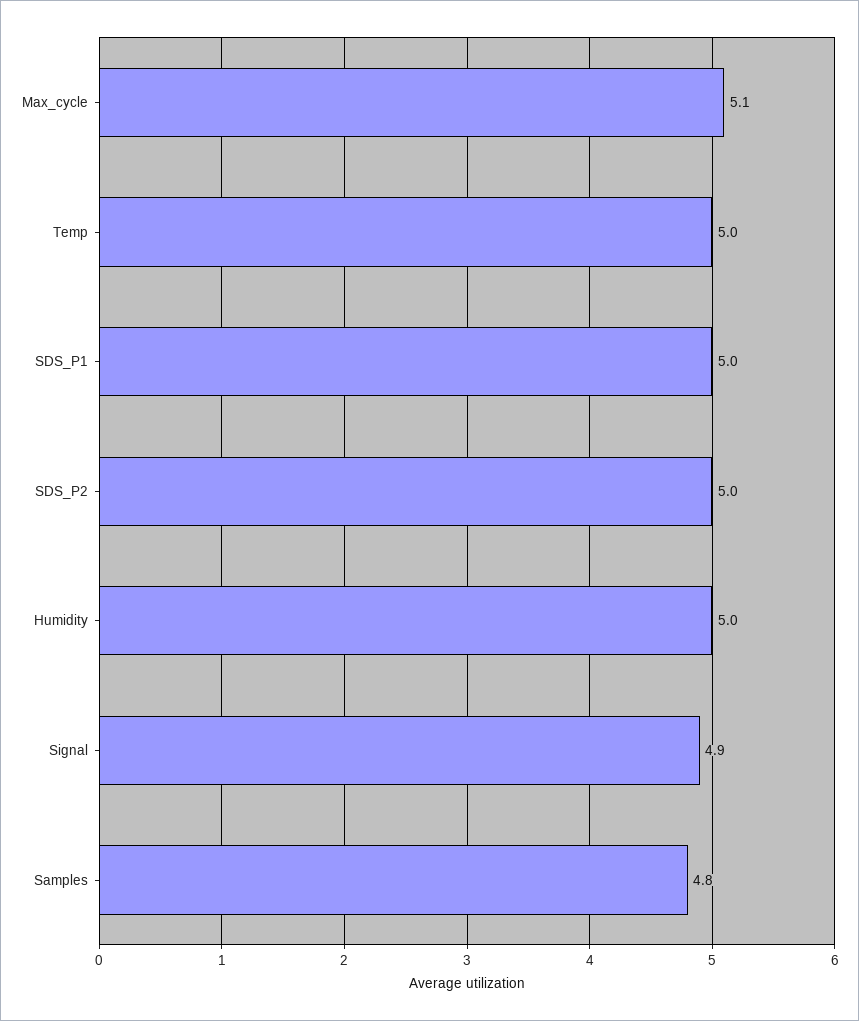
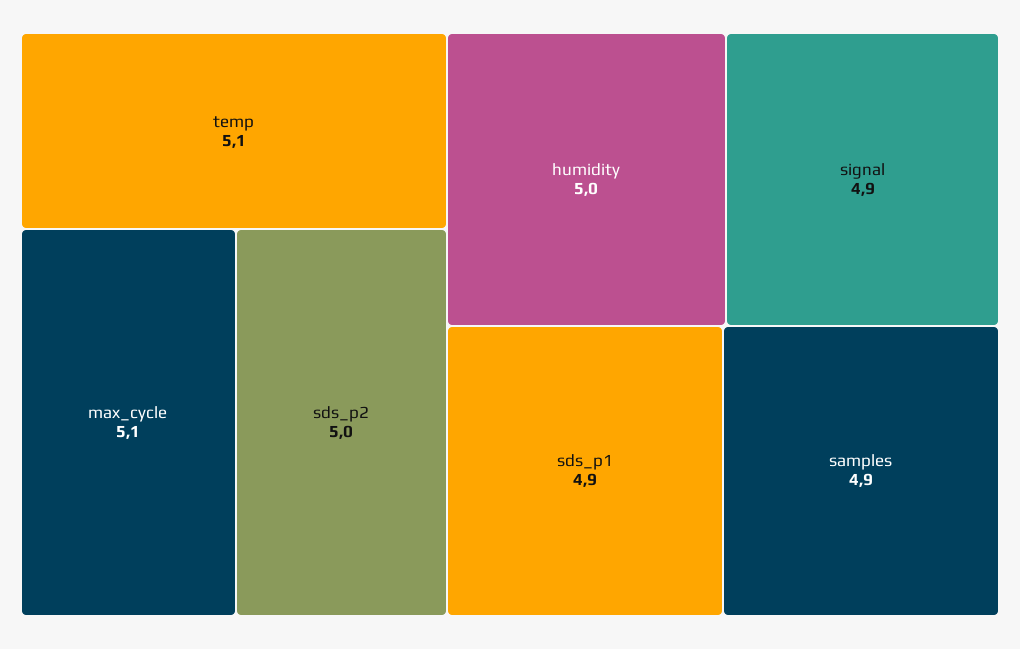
Temp: 5 -> 5.1
SDS_P1: 5 -> 4.9
Samples: 4.8 -> 4.9

